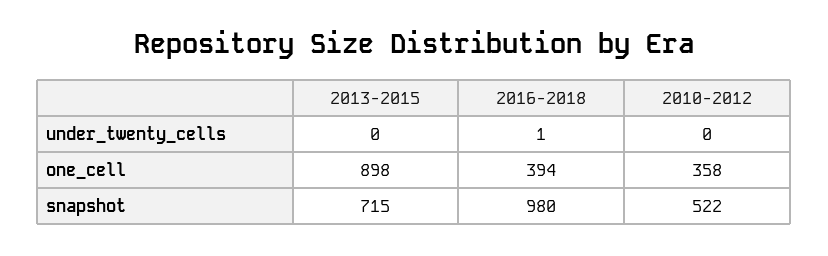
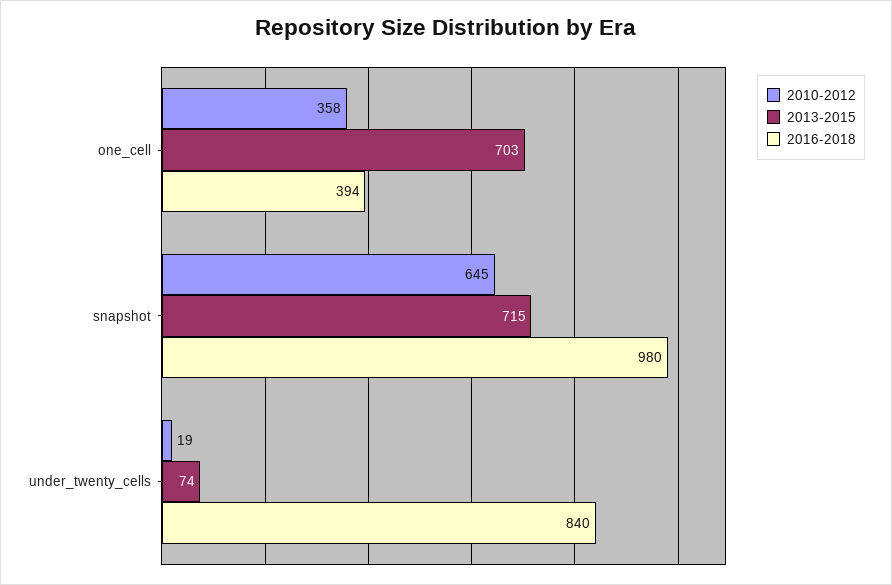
2013-2015, under_twenty_cells: 0 -> 74
2016-2018, under_twenty_cells: 1 -> 840
2010-2012, under_twenty_cells: 0 -> 19
2013-2015, one_cell: 898 -> 703
2010-2012, snapshot: 522 -> 645

